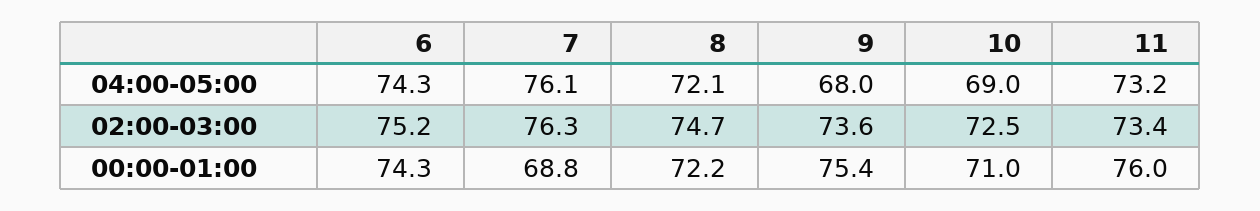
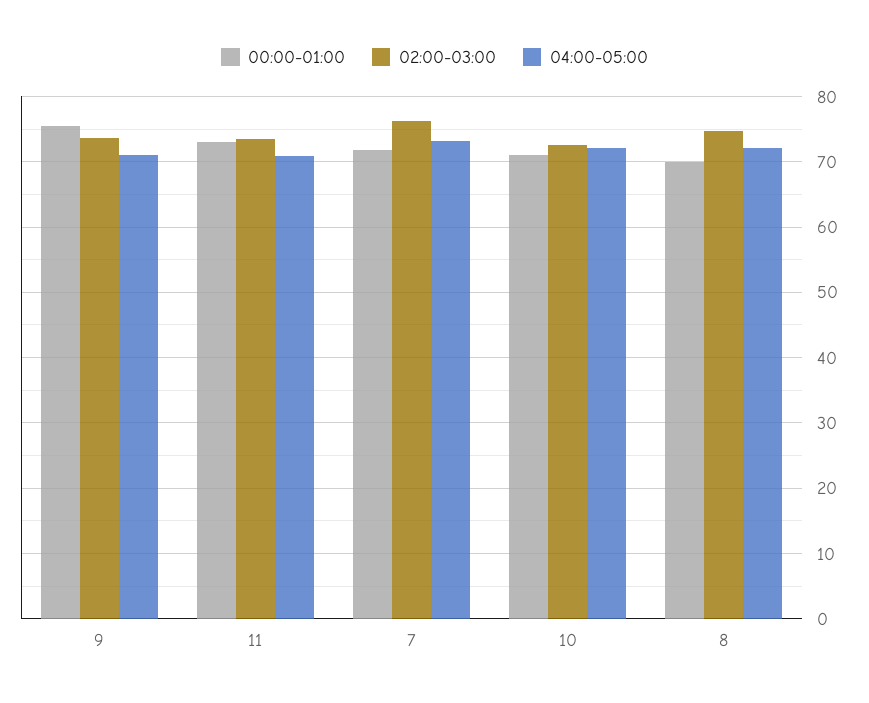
04:00-05:00, 6: 74.3 -> none
04:00-05:00, 7: 76.1 -> 73
04:00-05:00, 9: 68 -> 71
04:00-05:00, 10: 69 -> 72
04:00-05:00, 11: 73.2 -> 71
02:00-03:00, 6: 75.2 -> none
00:00-01:00, 6: 74.3 -> none
00:00-01:00, 7: 68.8 -> 72
00:00-01:00, 8: 72.2 -> 70
00:00-01:00, 11: 76 -> 73

